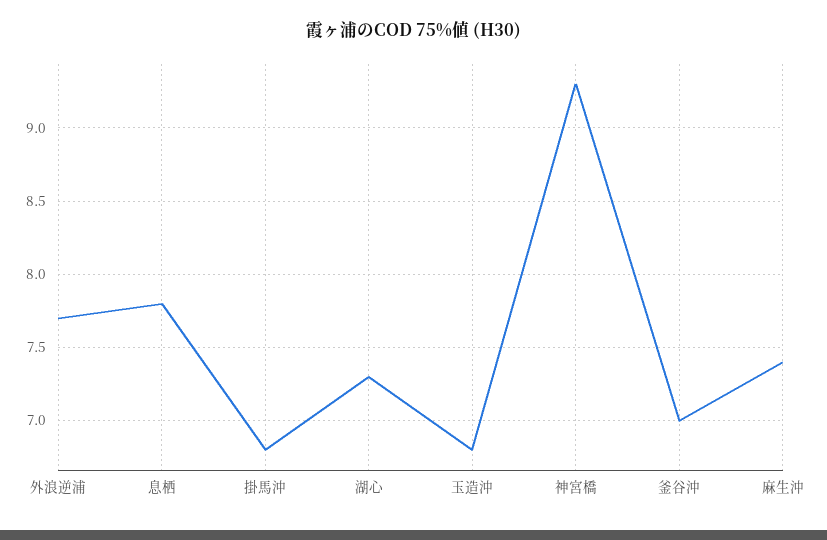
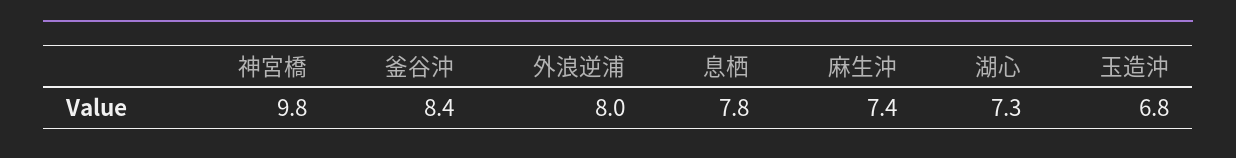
外浪逆浦: 7.7 -> 8
掛馬沖: 6.8 -> none
神宮橋: 9.3 -> 9.8
釜谷沖: 7 -> 8.4

